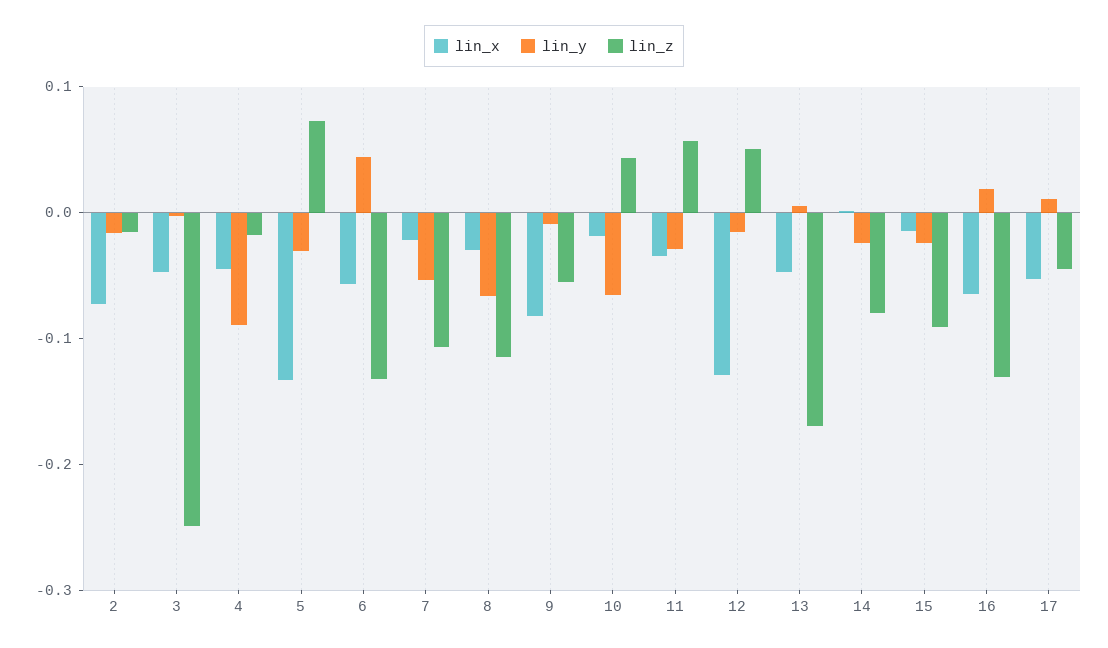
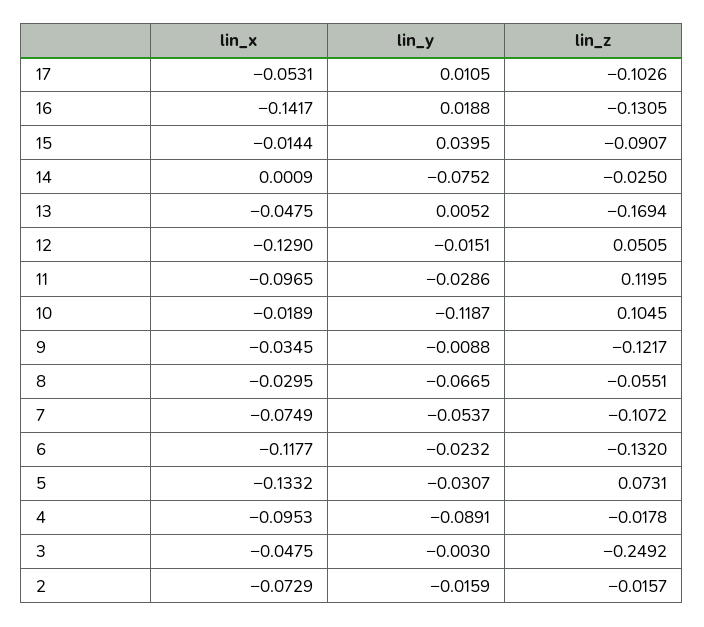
lin_x, 4: -0.04 -> -0.0953
lin_x, 6: -0.06 -> -0.1177
lin_y, 6: 0.04 -> -0.0232
lin_x, 7: -0.02 -> -0.0749
lin_z, 8: -0.12 -> -0.0551
lin_x, 9: -0.08 -> -0.0345
lin_z, 9: -0.06 -> -0.1217
lin_y, 10: -0.06 -> -0.1187
lin_z, 10: 0.04 -> 0.1045
lin_x, 11: -0.04 -> -0.0965
lin_z, 11: 0.06 -> 0.1195
lin_y, 14: -0.02 -> -0.0752
lin_z, 14: -0.08 -> -0.025
lin_y, 15: -0.02 -> 0.0395
lin_x, 16: -0.06 -> -0.1417
lin_z, 17: -0.04 -> -0.1026

